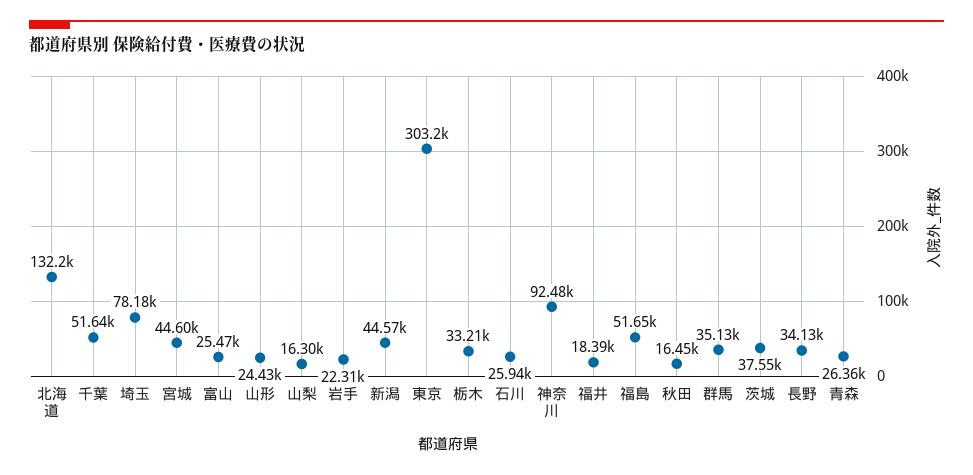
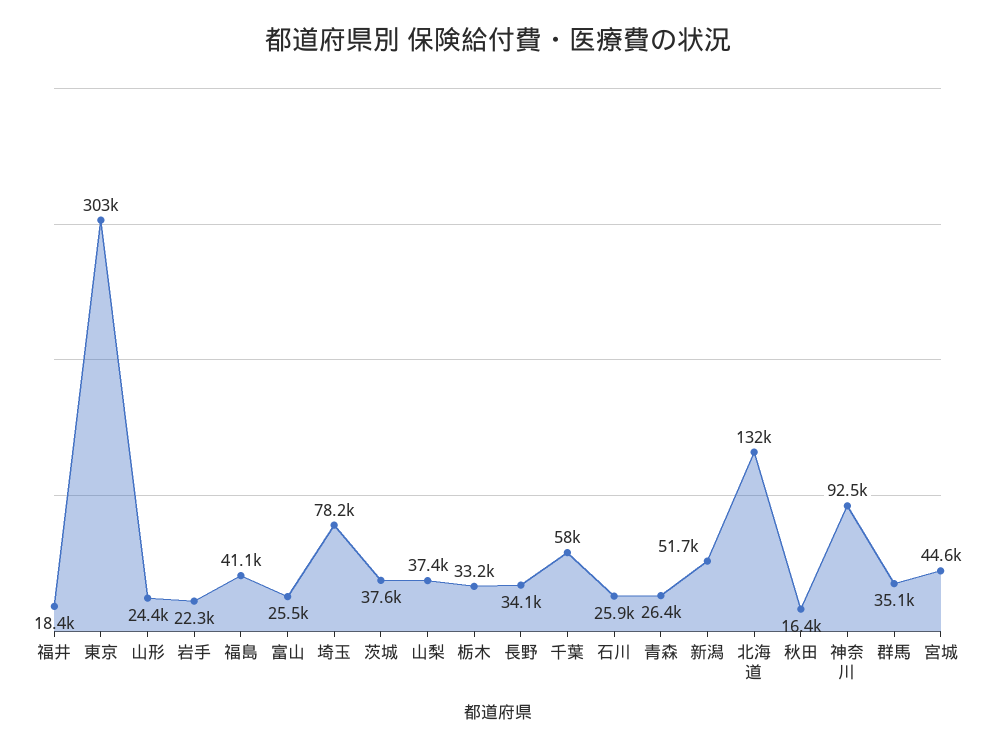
千葉: 51640 -> 58000
山梨: 16300 -> 37400
新潟: 44570 -> 51700
福島: 51650 -> 41100

